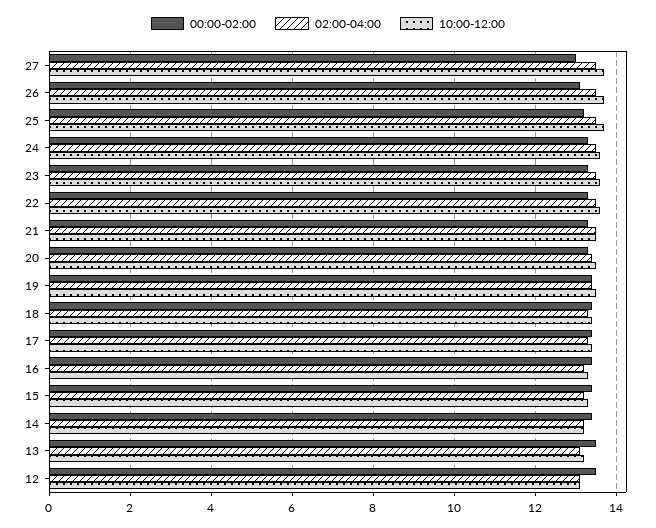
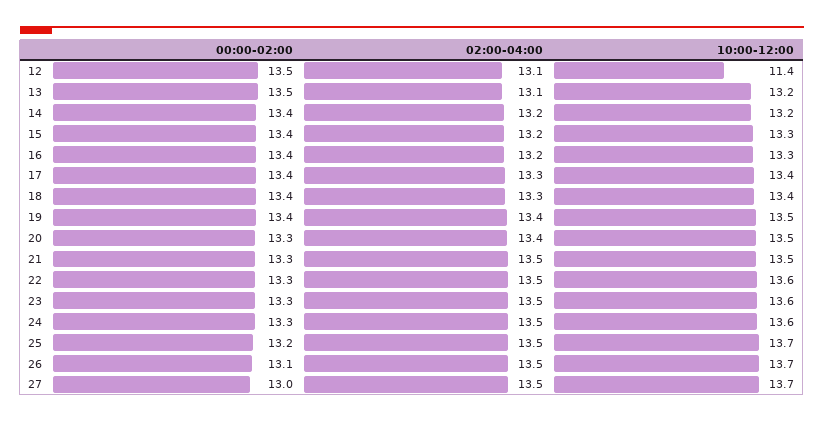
10:00-12:00, 12: 13 -> 11.4

